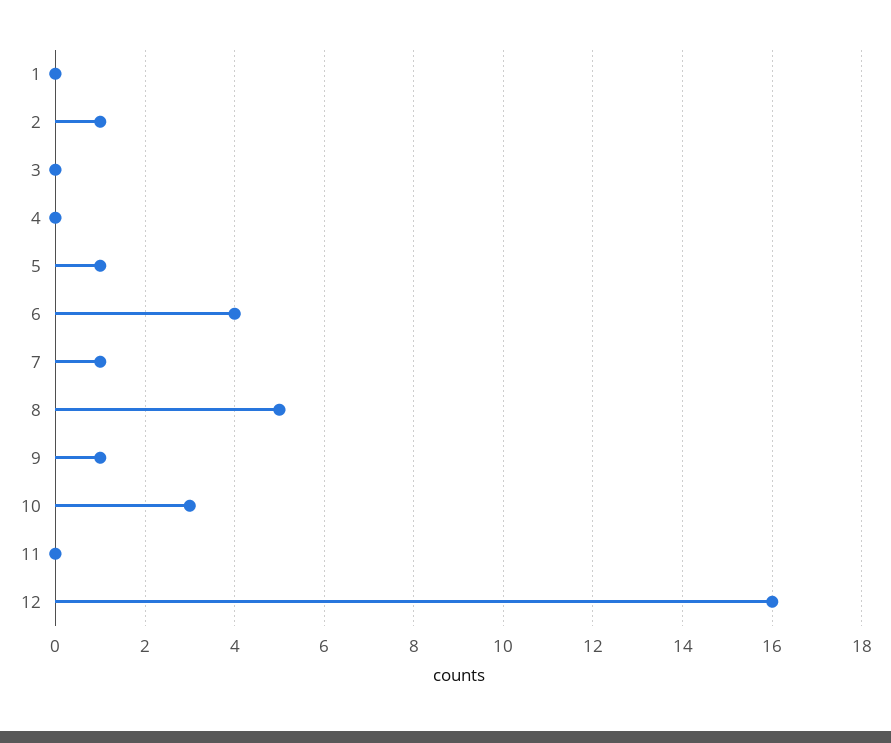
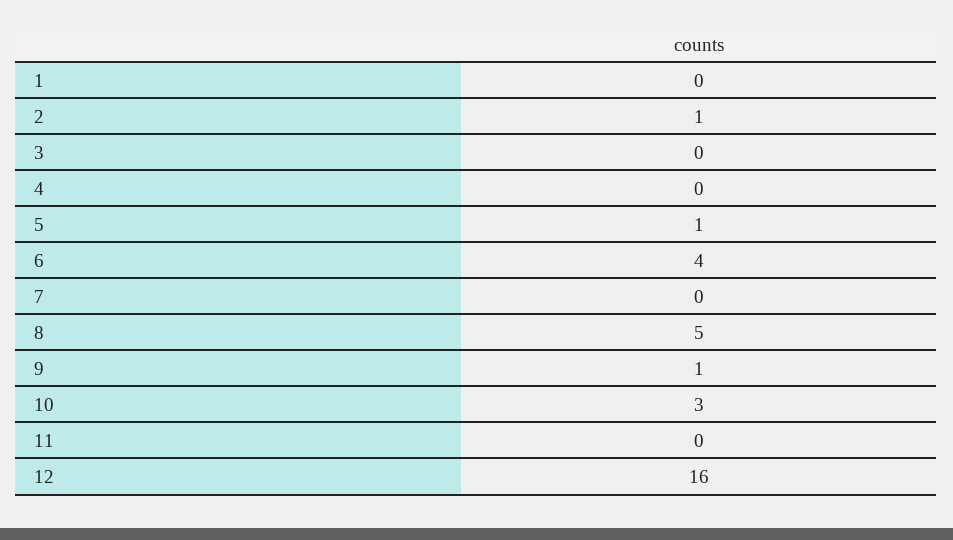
7: 1 -> 0

